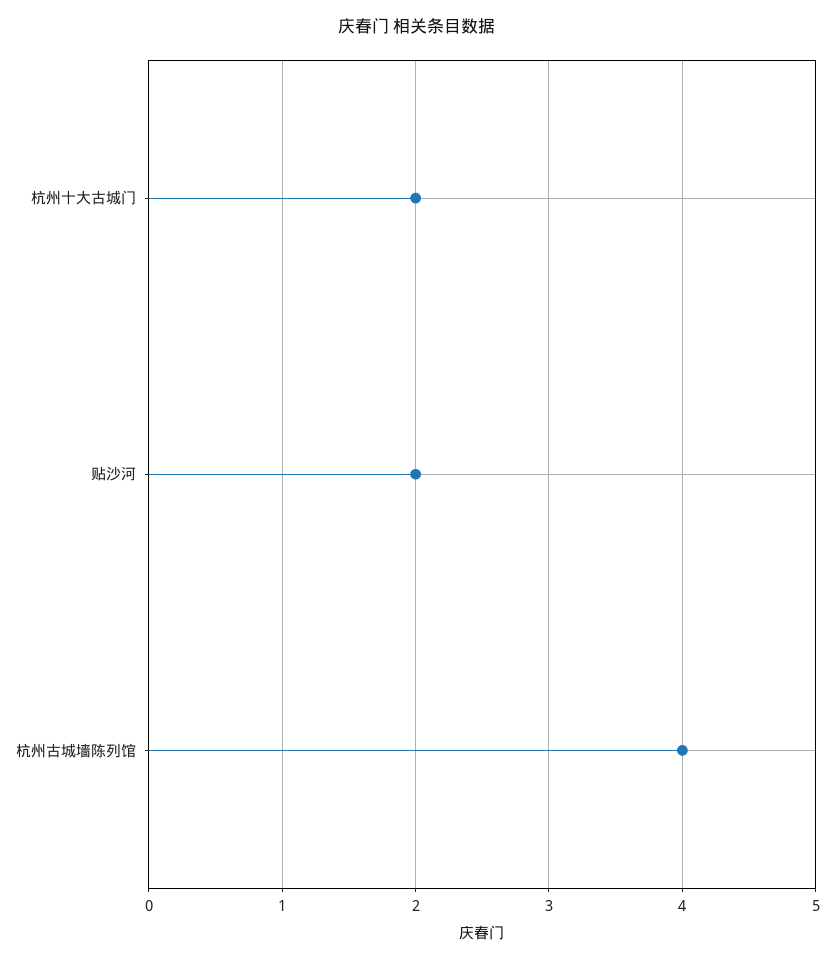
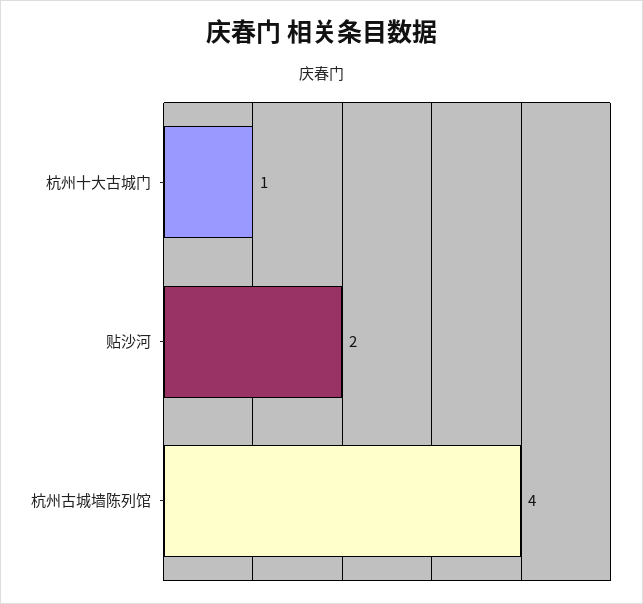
杭州十大古城门: 2 -> 1

